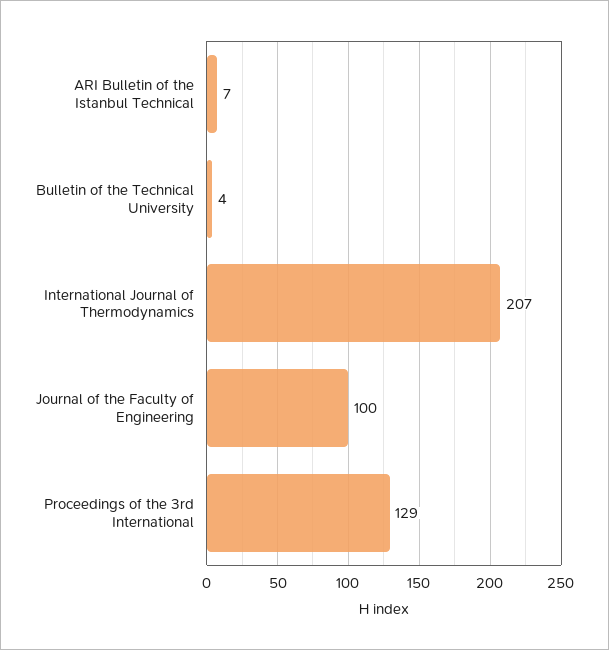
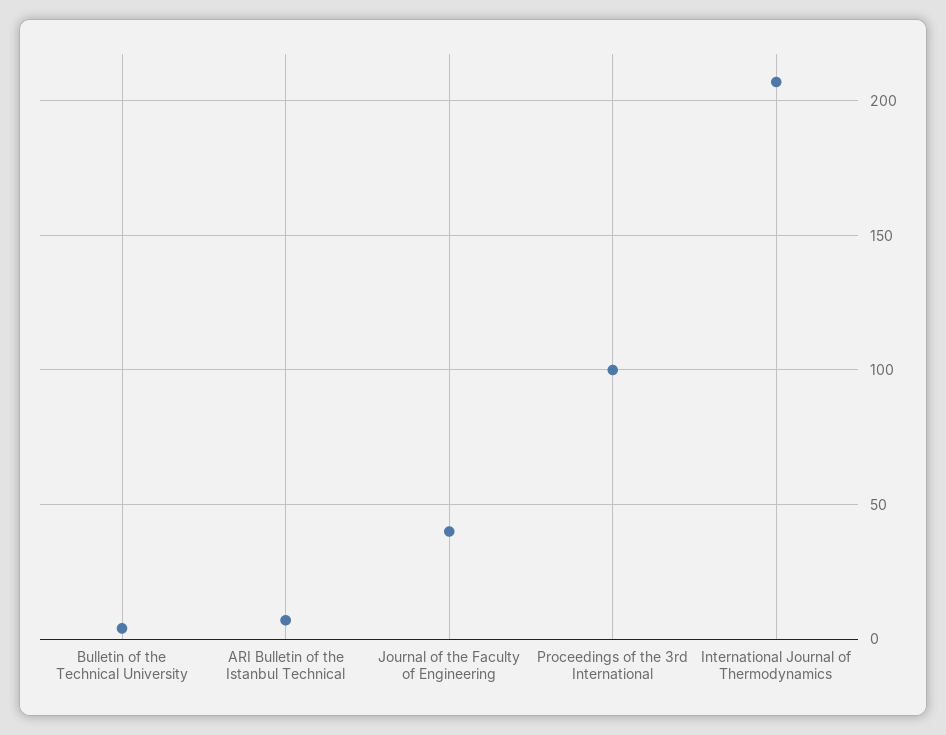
Journal of the Faculty of Engineering: 100 -> 40
Proceedings of the 3rd International: 129 -> 100

